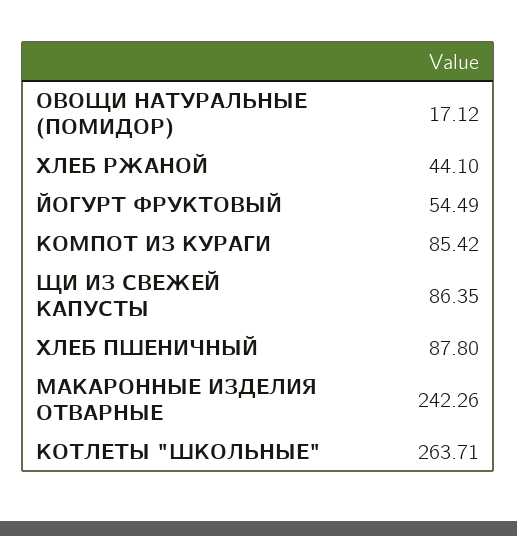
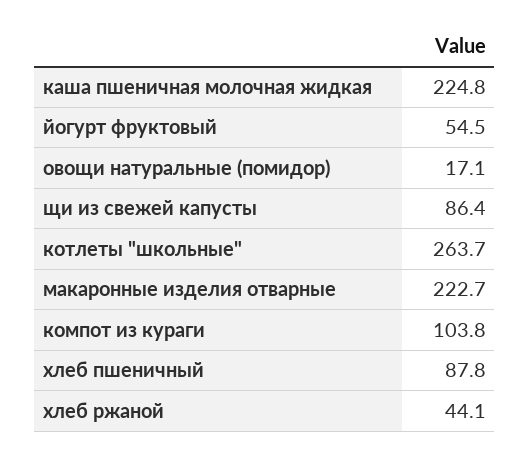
КОМПОТ ИЗ КУРАГИ: 85.42 -> 103.8
МАКАРОННЫЕ ИЗДЕЛИЯ ОТВАРНЫЕ: 242.26 -> 222.7
каша пшеничная молочная жидкая: none -> 224.8

